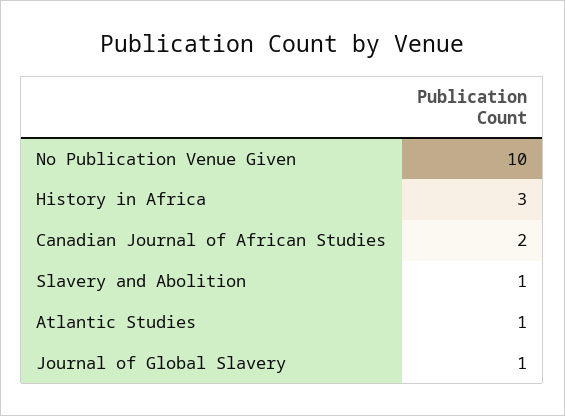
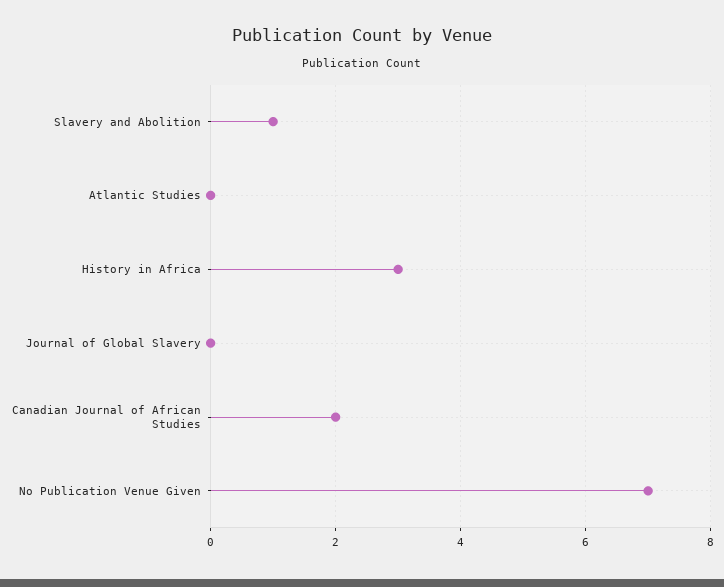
No Publication Venue Given: 10 -> 7
Atlantic Studies: 1 -> 0
Journal of Global Slavery: 1 -> 0

